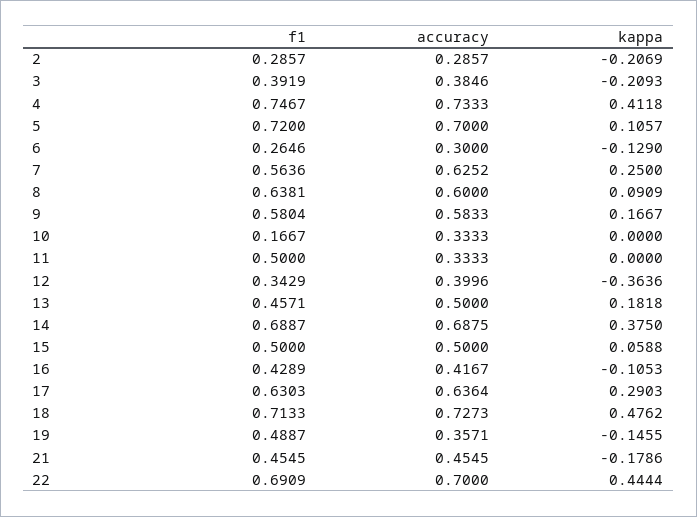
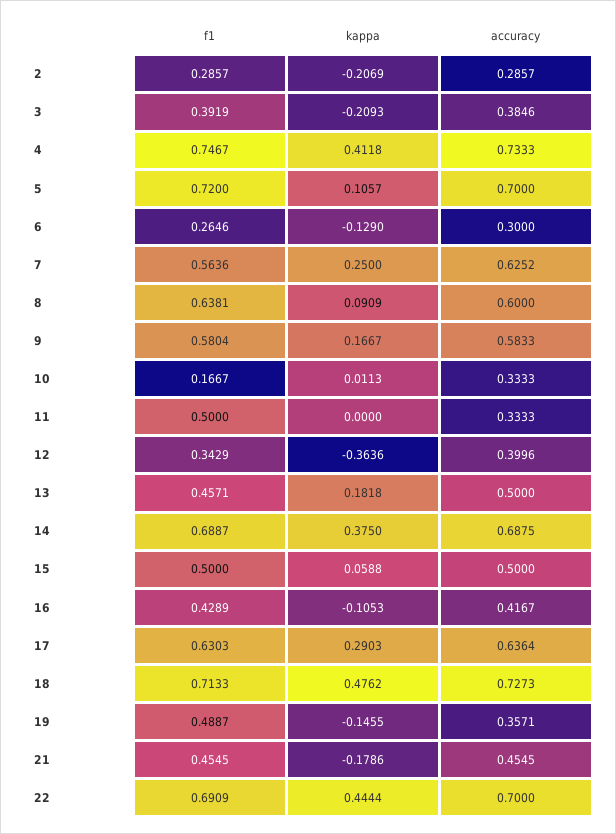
kappa, 10: 0 -> 0.0113

